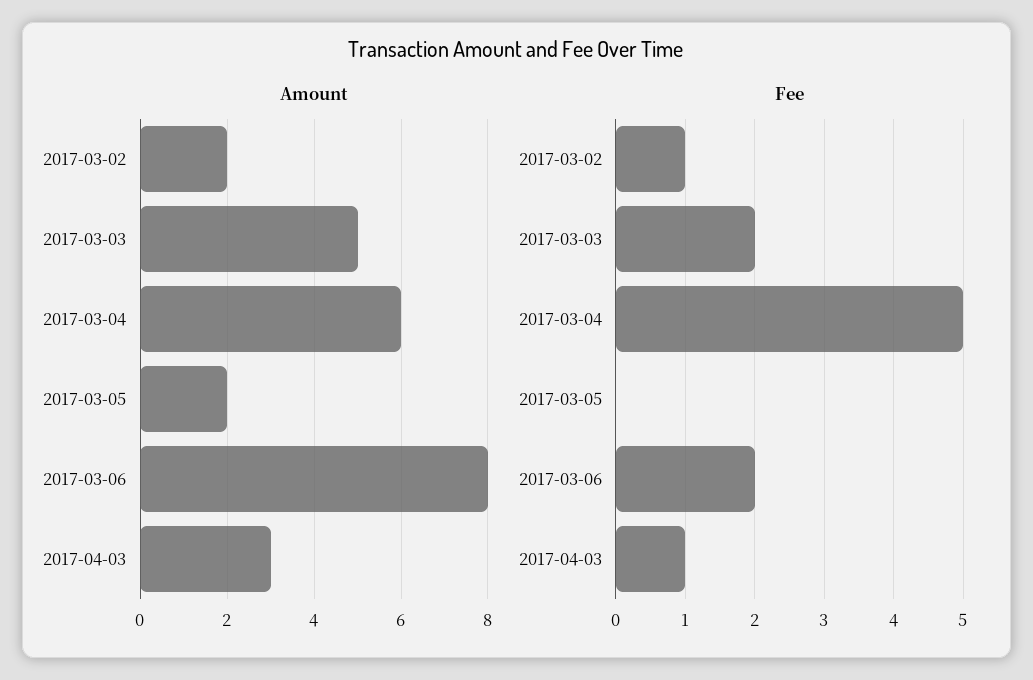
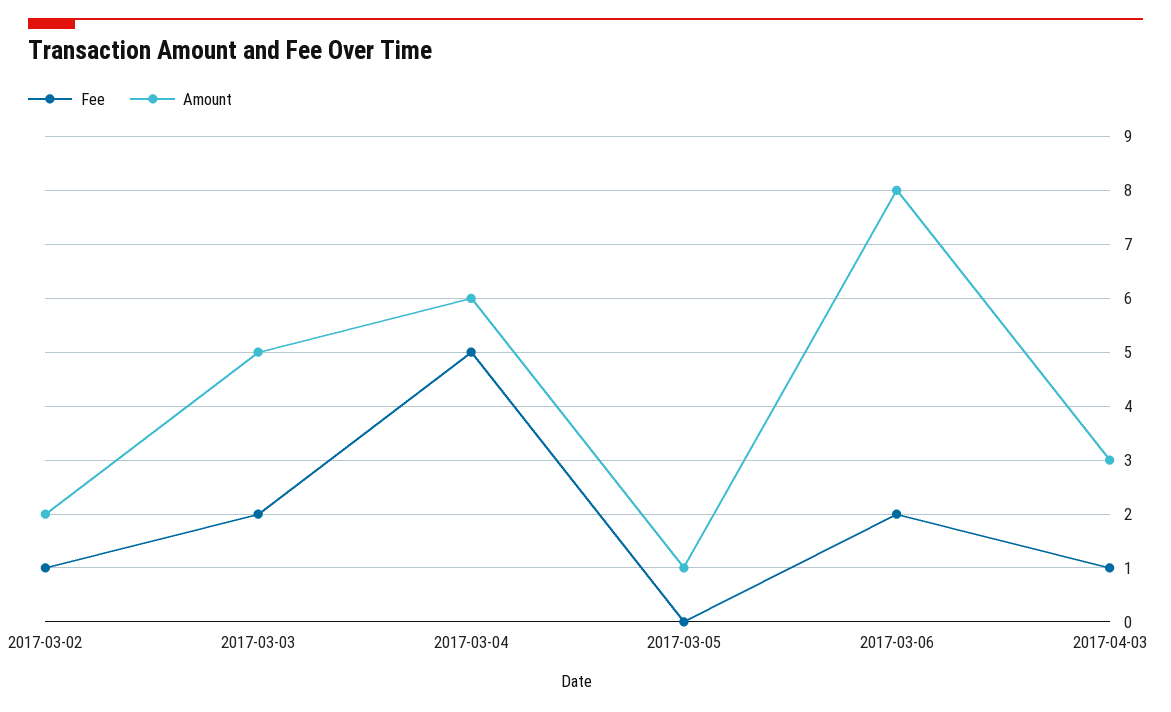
Amount, 2017-03-05: 2 -> 1

